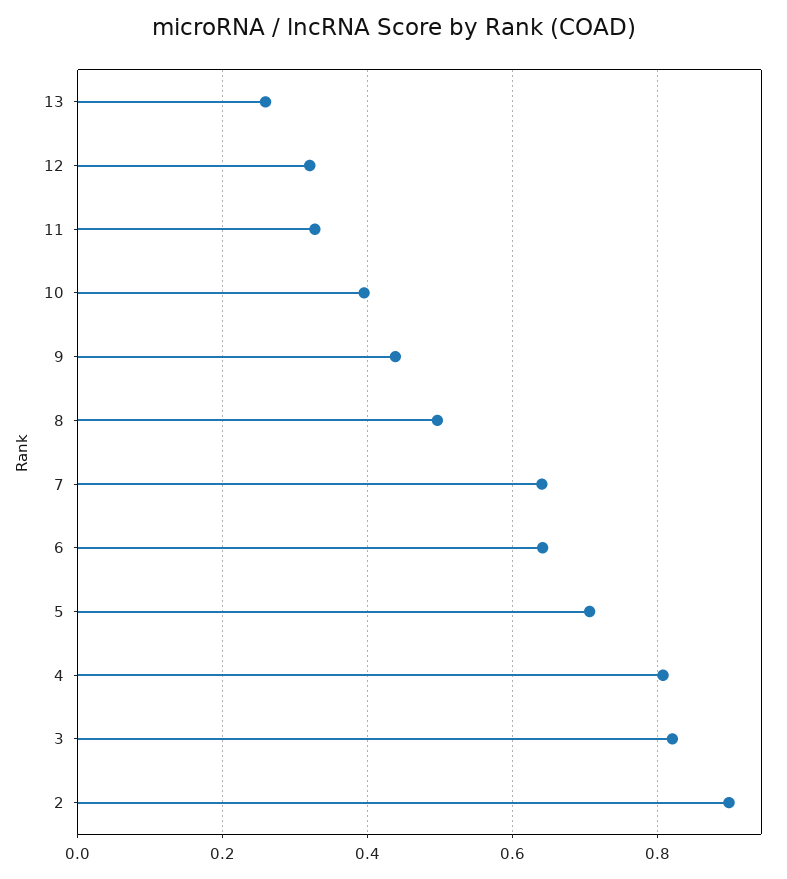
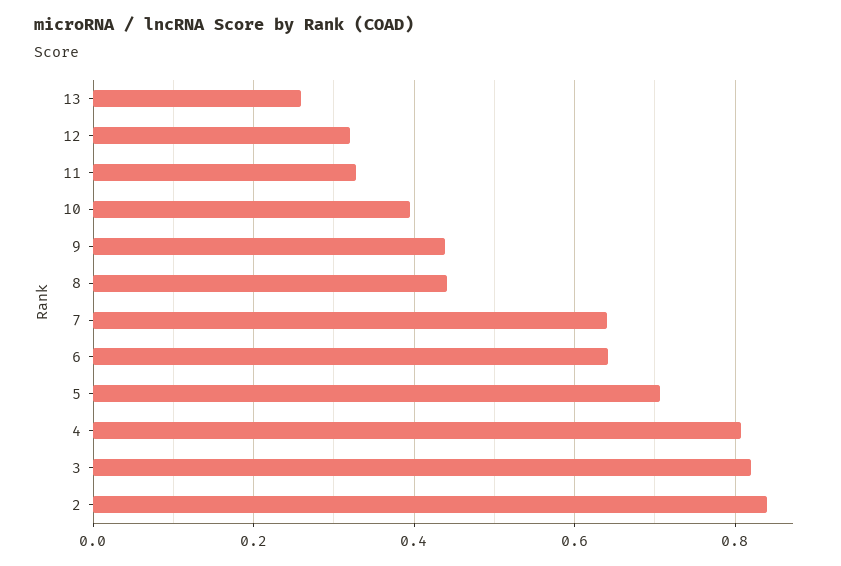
8: 0.5 -> 0.44
2: 0.9 -> 0.84

